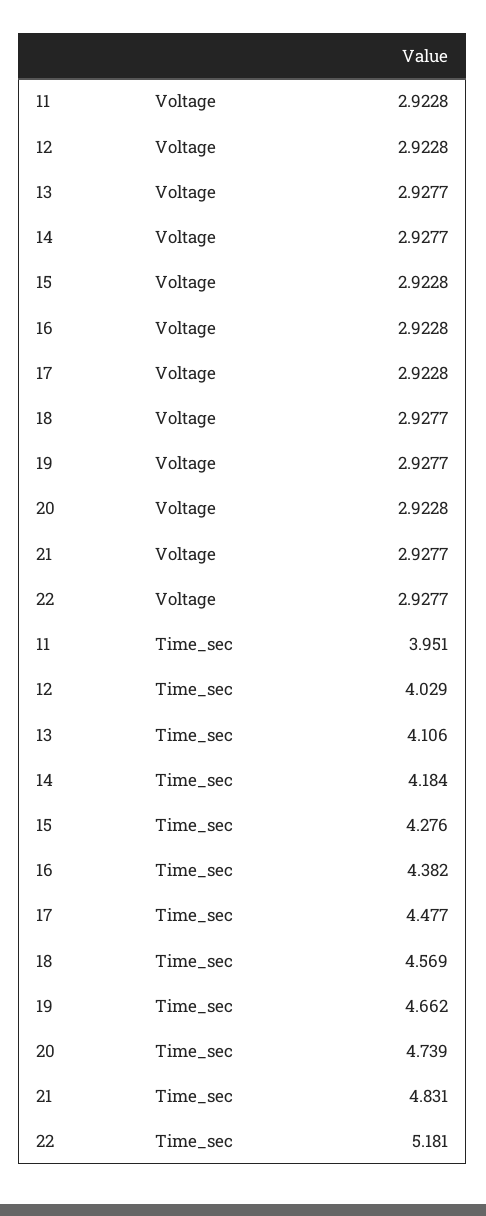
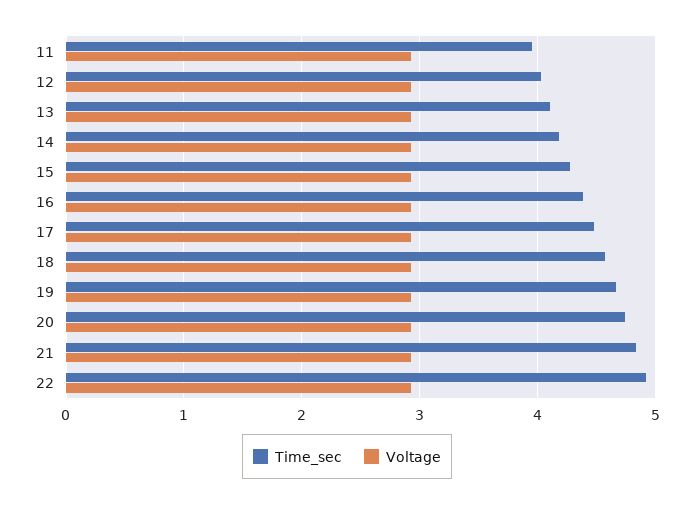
Time_sec, 22: 5.181 -> 4.9

